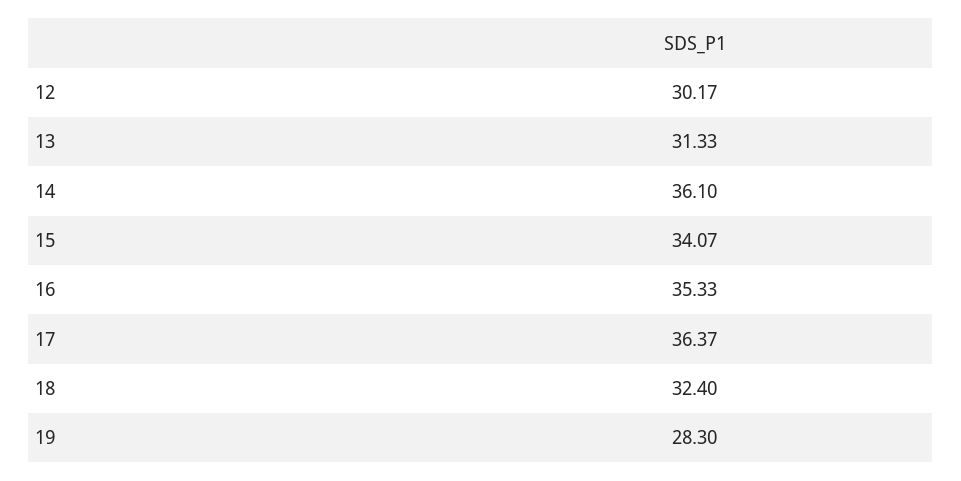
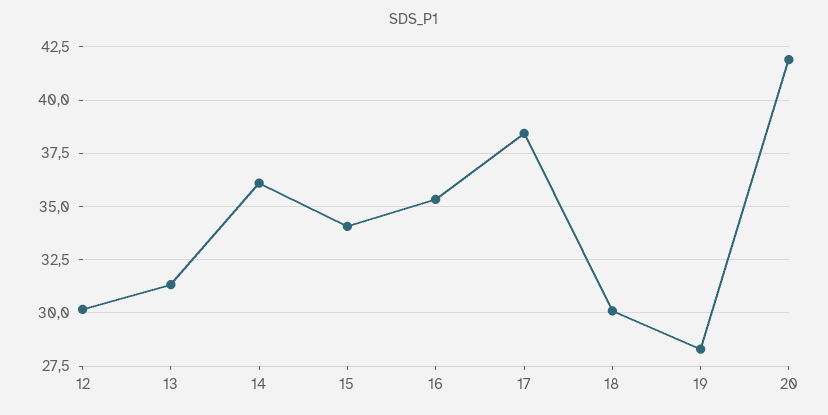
17: 36.37 -> 38.5
18: 32.4 -> 30
20: none -> 42

